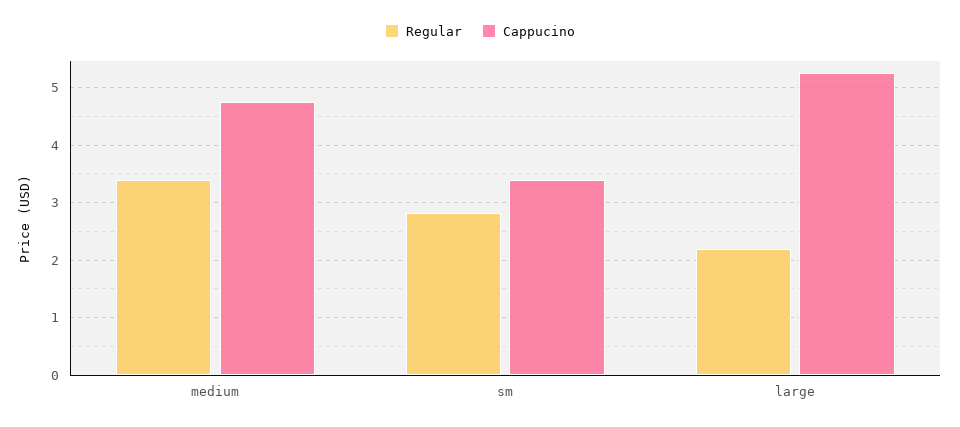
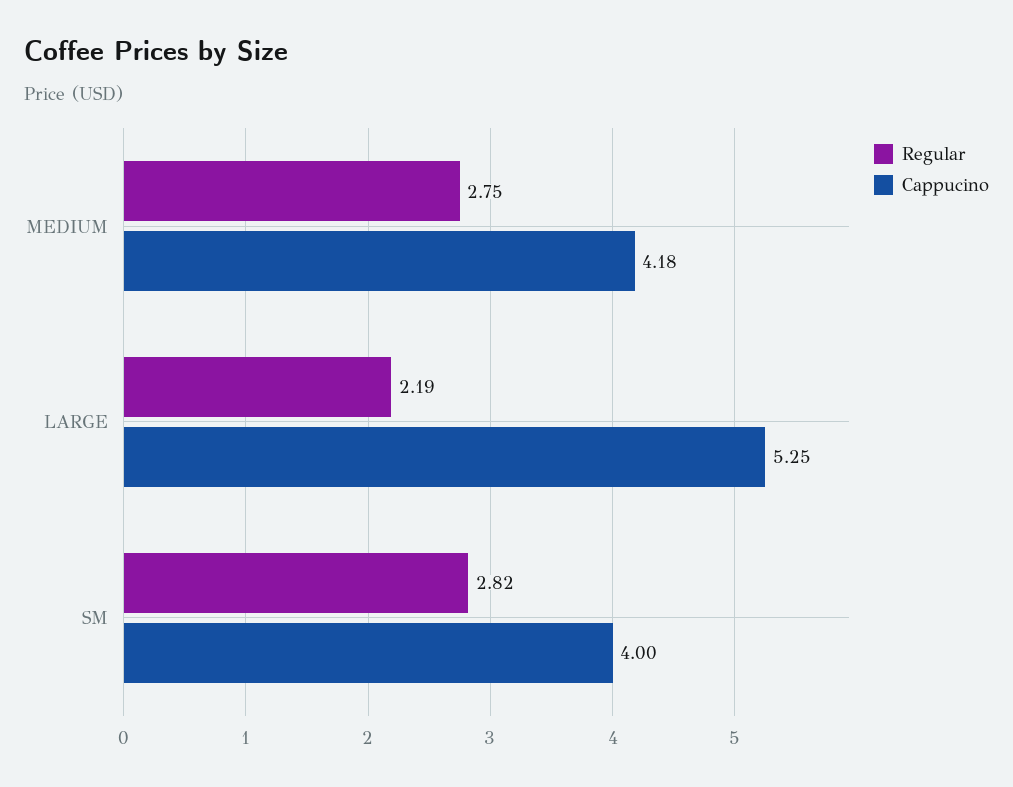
Regular, medium: 3.4 -> 2.75
Cappucino, medium: 4.8 -> 4.18
Cappucino, sm: 3.4 -> 4

